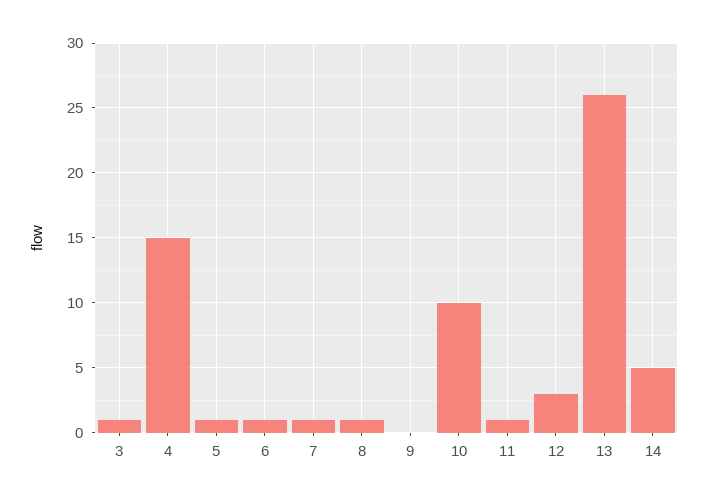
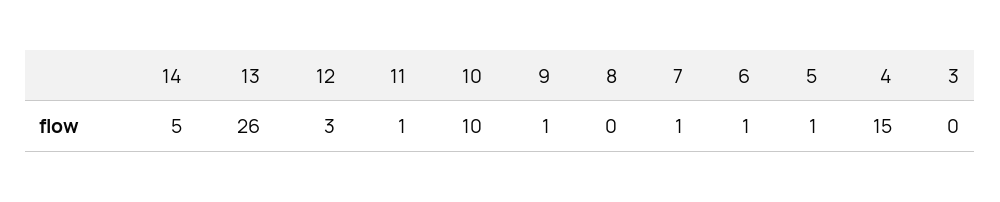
3: 1 -> 0
8: 1 -> 0
9: 0 -> 1

